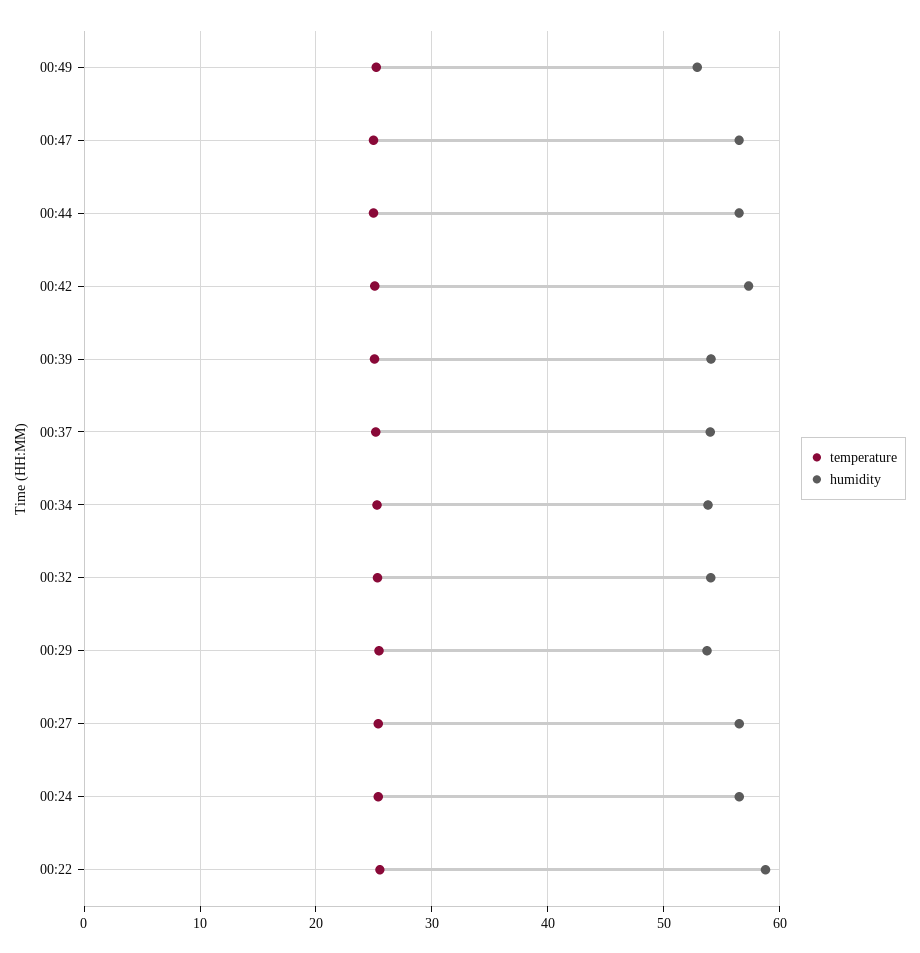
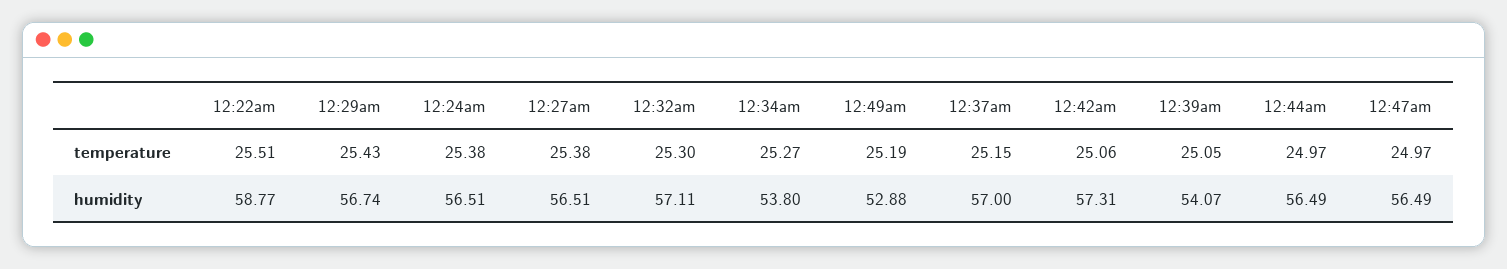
humidity, 00:37: 54 -> 57
humidity, 00:32: 54 -> 57.11
humidity, 00:29: 54 -> 56.74

